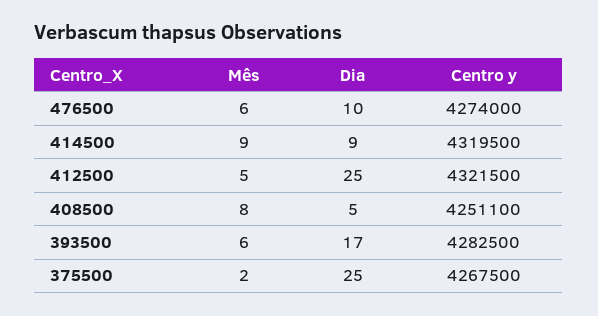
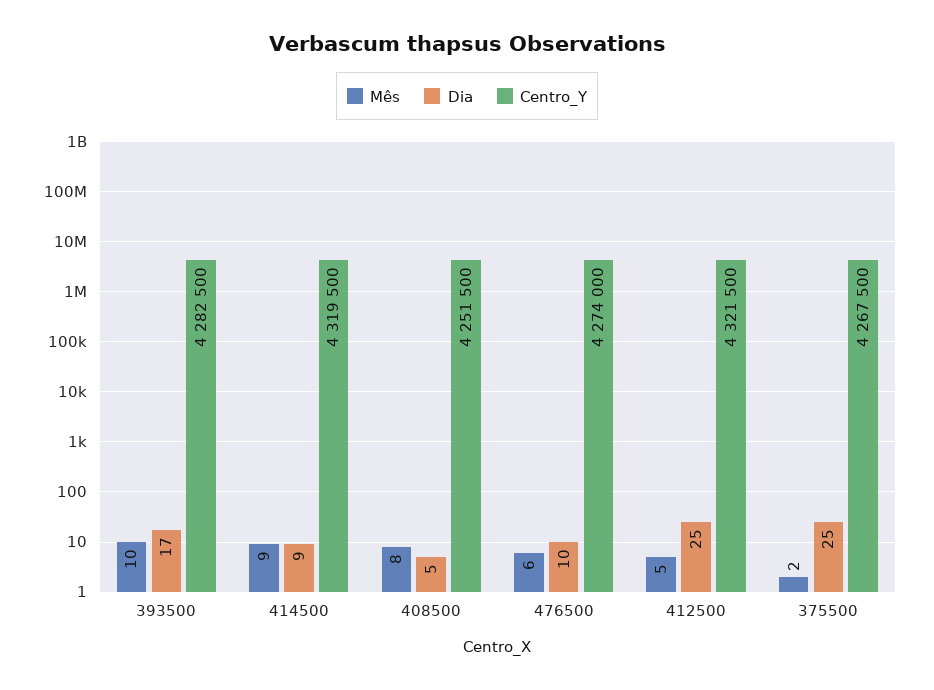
Centro y, 408500: 4251100 -> 4251500
Mês, 393500: 6 -> 10

